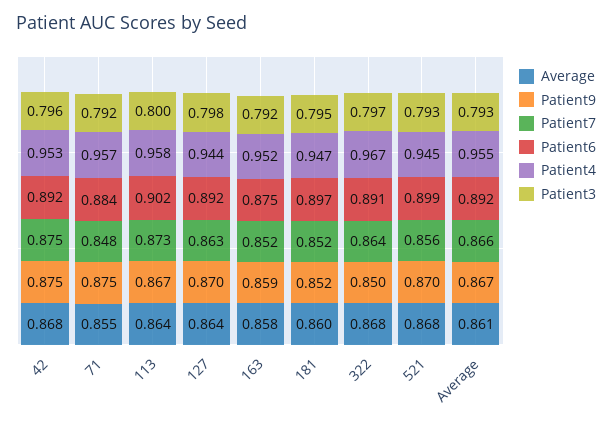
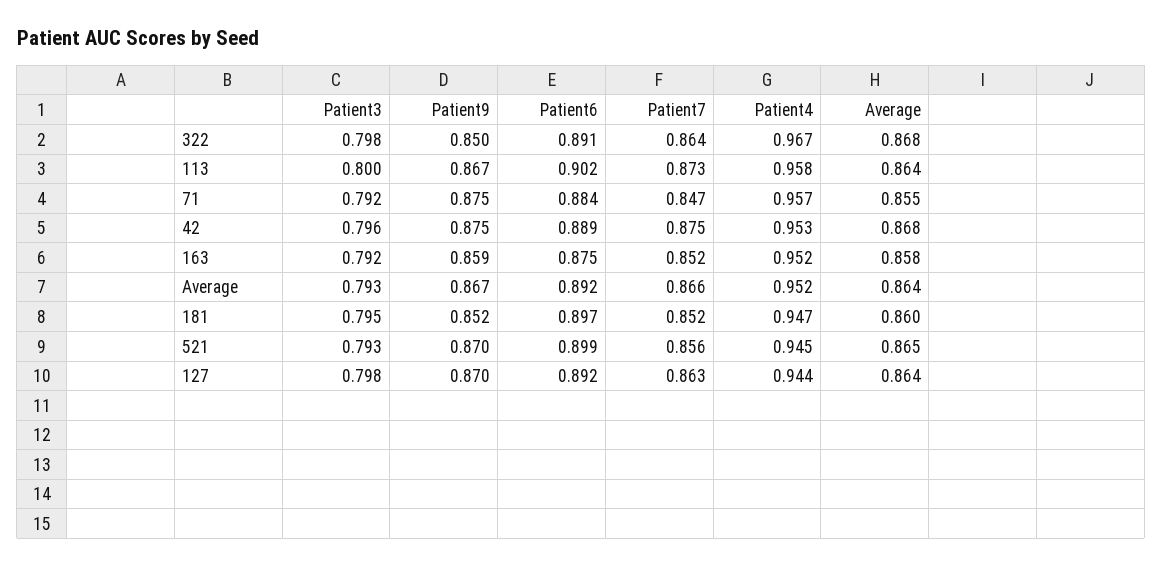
Patient6, 42: 0.892 -> 0.889
Patient7, 71: 0.848 -> 0.847
Patient3, 322: 0.797 -> 0.798
Average, 521: 0.868 -> 0.865
Average, Average: 0.861 -> 0.864
Patient4, Average: 0.955 -> 0.952

